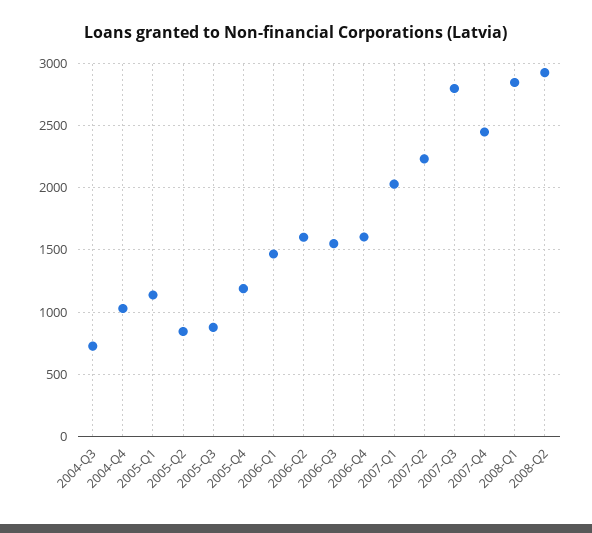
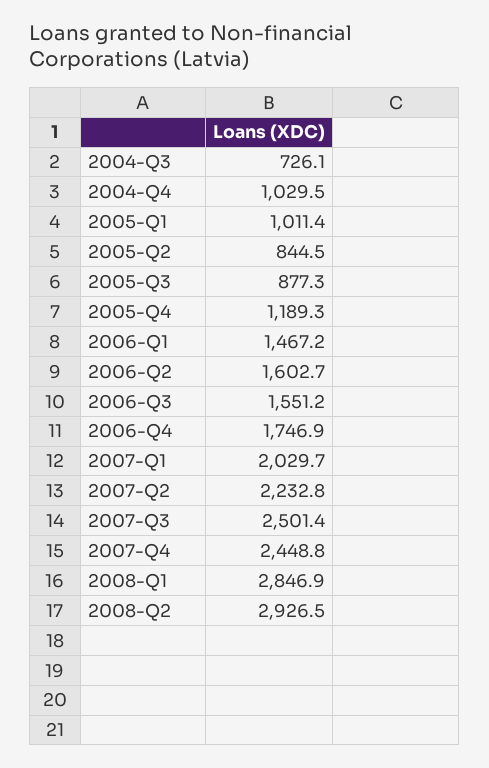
2005-Q1: 1150 -> 1011.4
2006-Q4: 1600 -> 1746.9
2007-Q3: 2800 -> 2501.4

